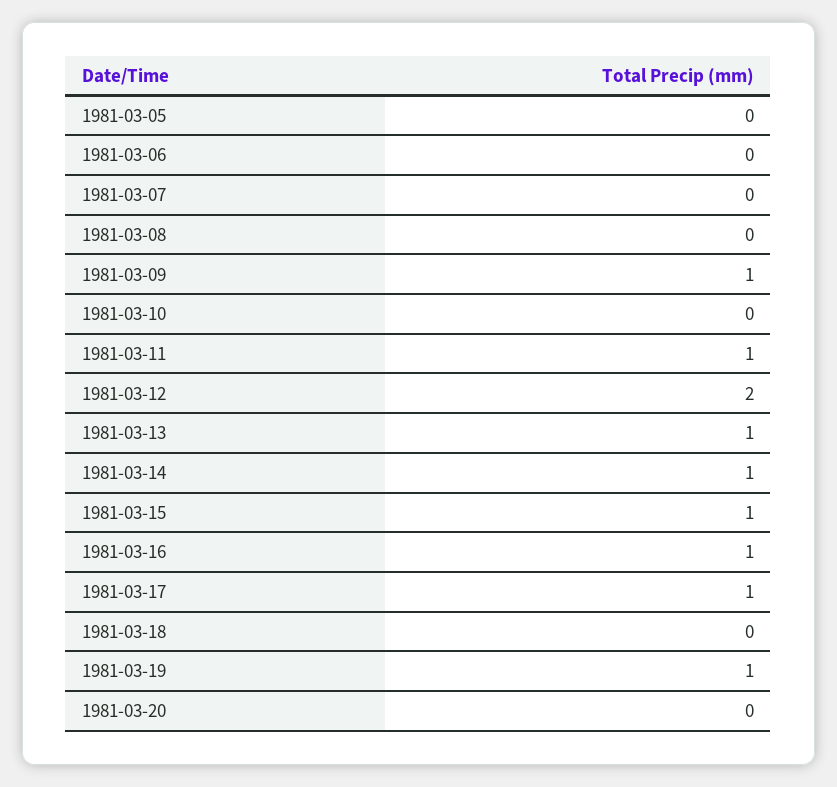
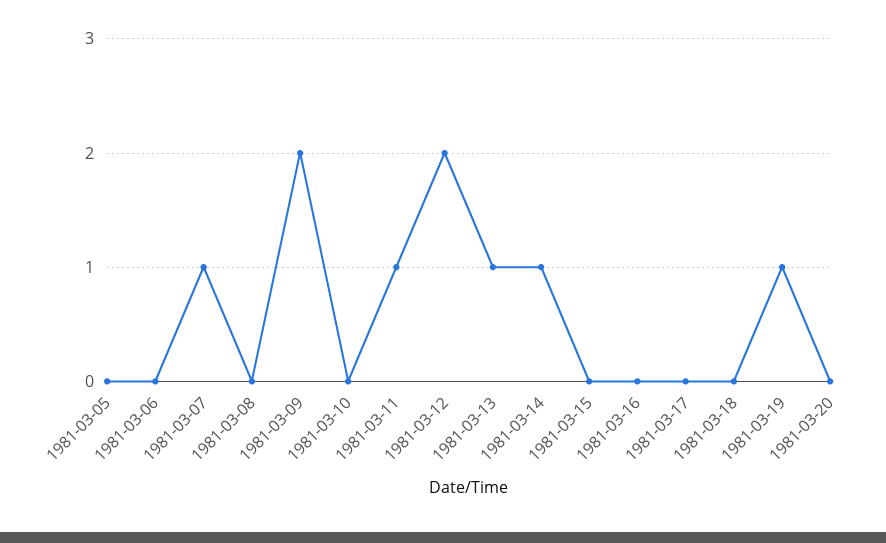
1981-03-07: 0 -> 1
1981-03-09: 1 -> 2
1981-03-15: 1 -> 0
1981-03-16: 1 -> 0
1981-03-17: 1 -> 0

